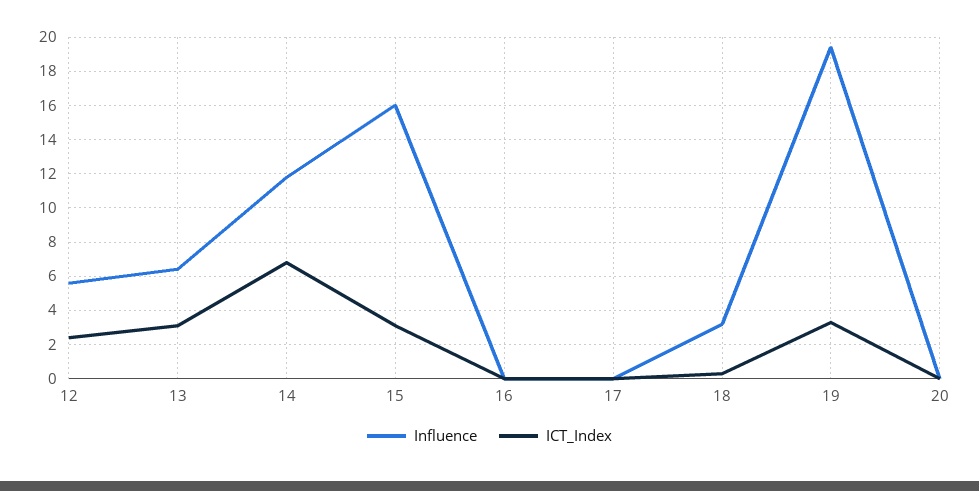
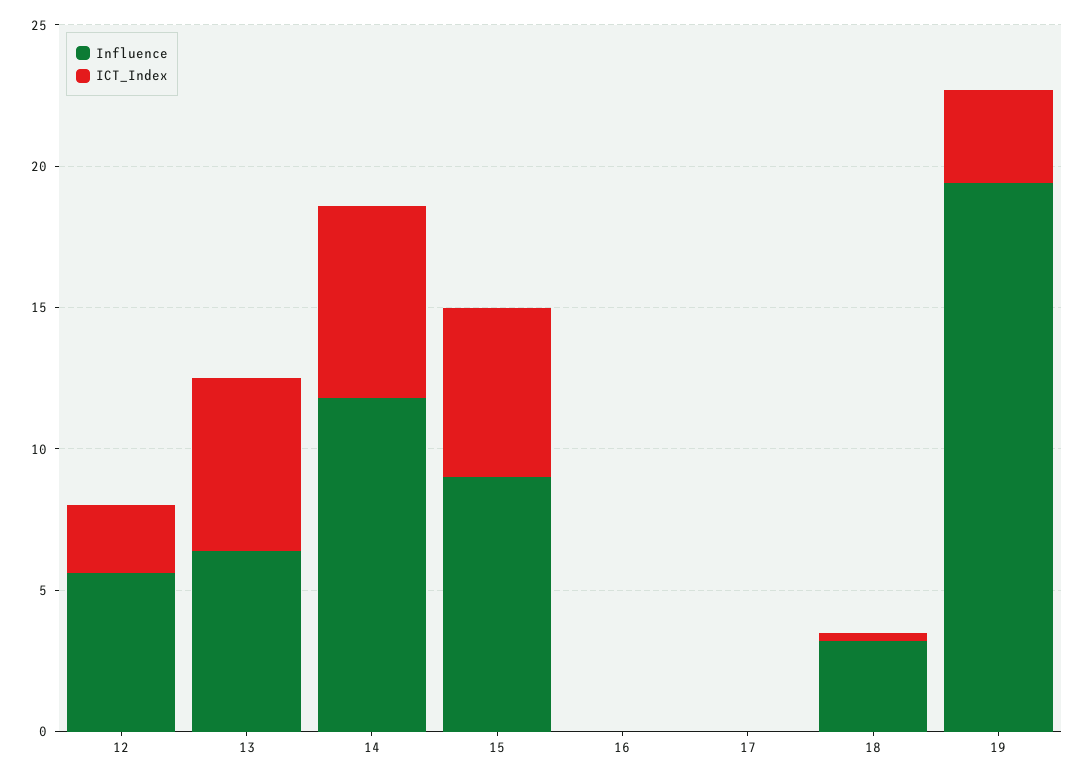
ICT_Index, 13: 3 -> 6
Influence, 15: 16 -> 9
ICT_Index, 15: 3 -> 6
Influence, 20: 0 -> none
ICT_Index, 20: 0 -> none

